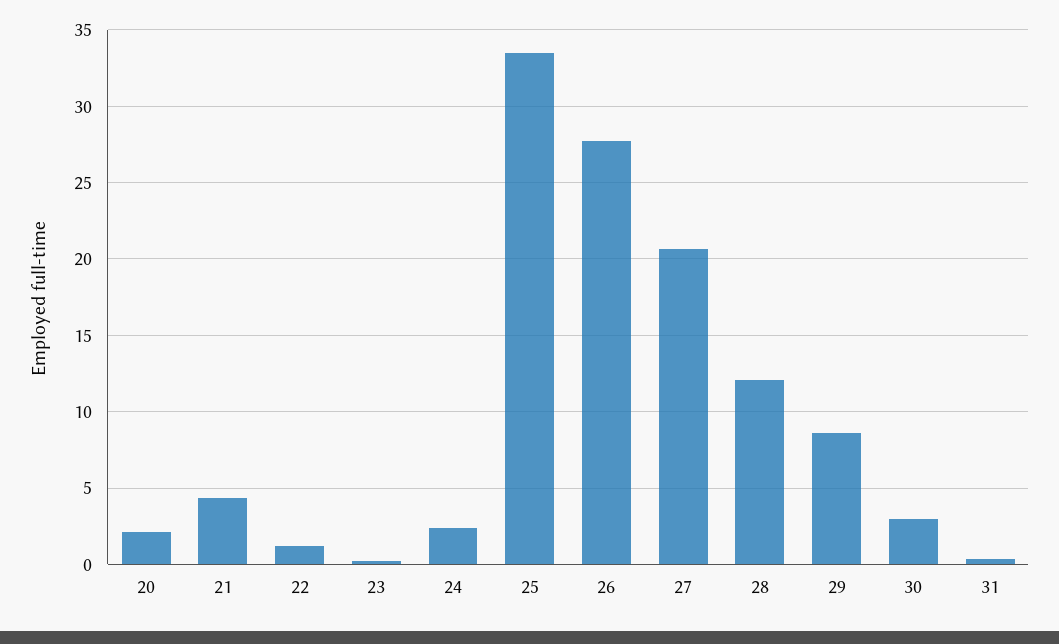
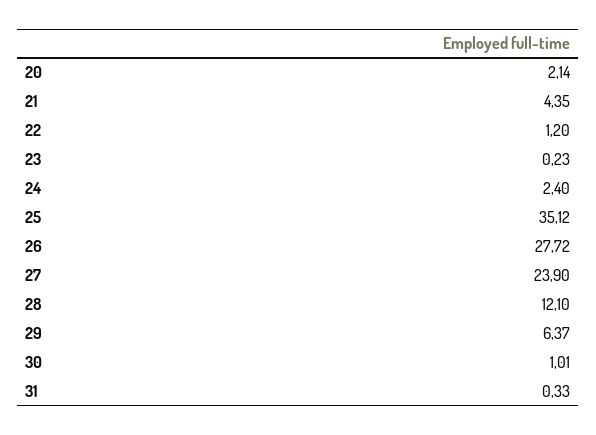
25: 33.5 -> 35.12
27: 20.5 -> 23.9
29: 8.5 -> 6.37
30: 3 -> 1.01

